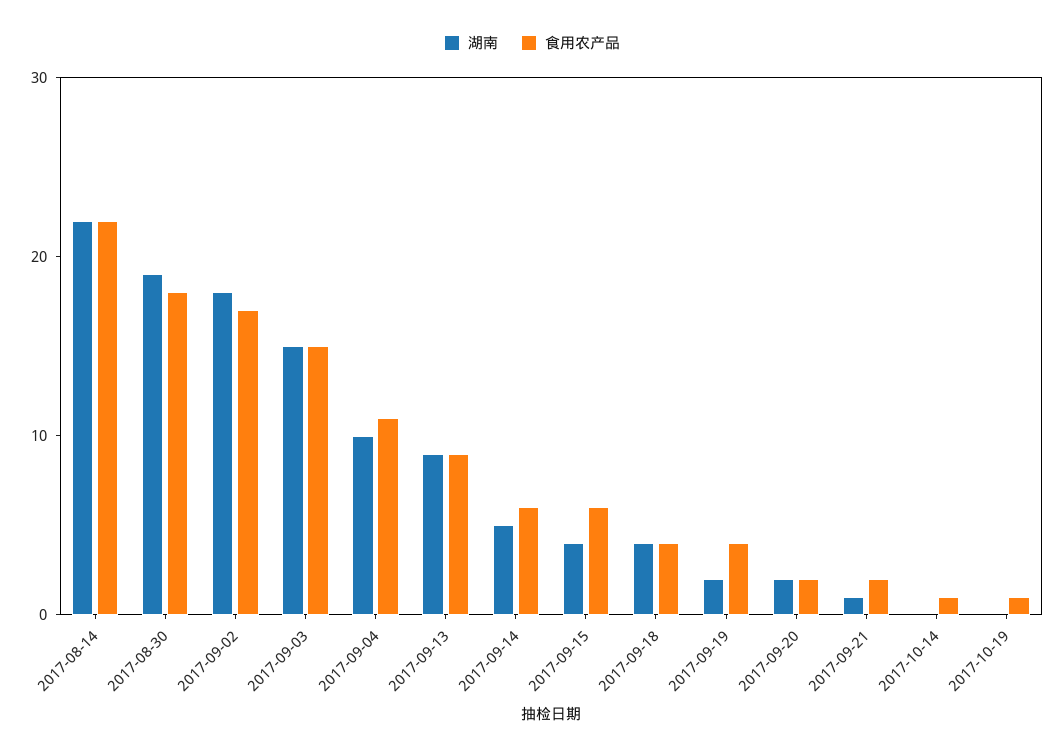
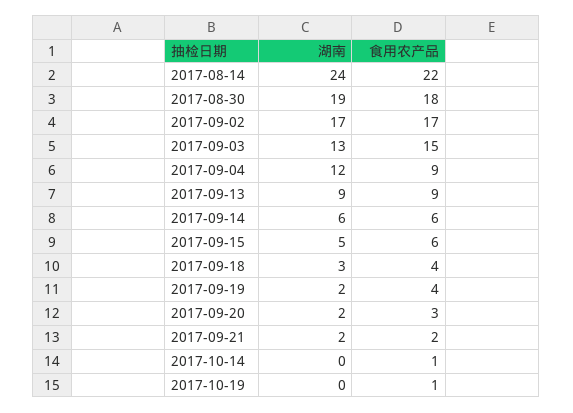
湖南, 2017-08-14: 22 -> 24
湖南, 2017-09-02: 18 -> 17
湖南, 2017-09-03: 15 -> 13
湖南, 2017-09-04: 10 -> 12
食用农产品, 2017-09-04: 11 -> 9
湖南, 2017-09-14: 5 -> 6
湖南, 2017-09-15: 4 -> 5
湖南, 2017-09-18: 4 -> 3
食用农产品, 2017-09-20: 2 -> 3
湖南, 2017-09-21: 1 -> 2

